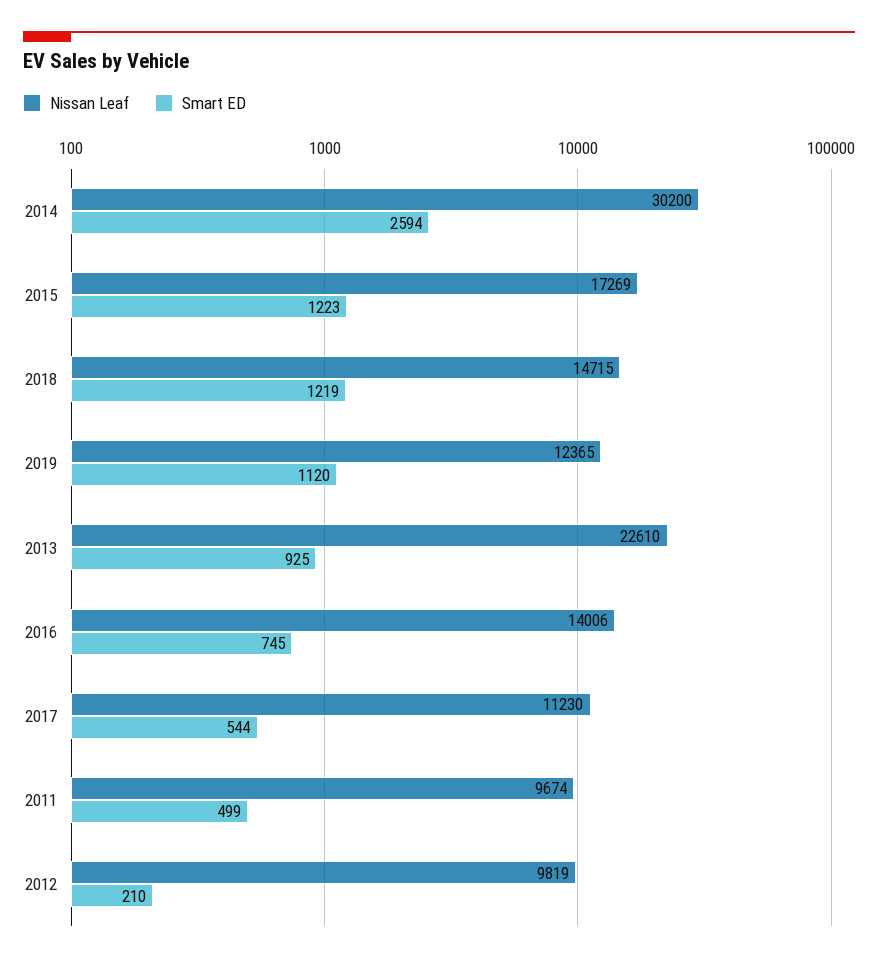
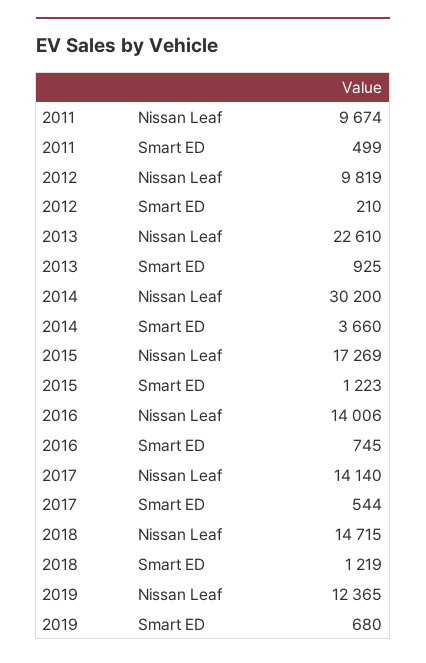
Smart ED, 2014: 2594 -> 3660
Smart ED, 2019: 1120 -> 680
Nissan Leaf, 2017: 11230 -> 14140

